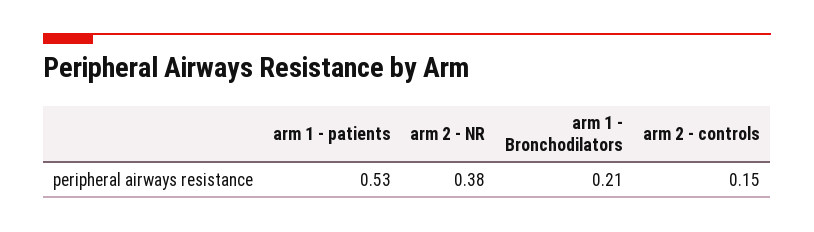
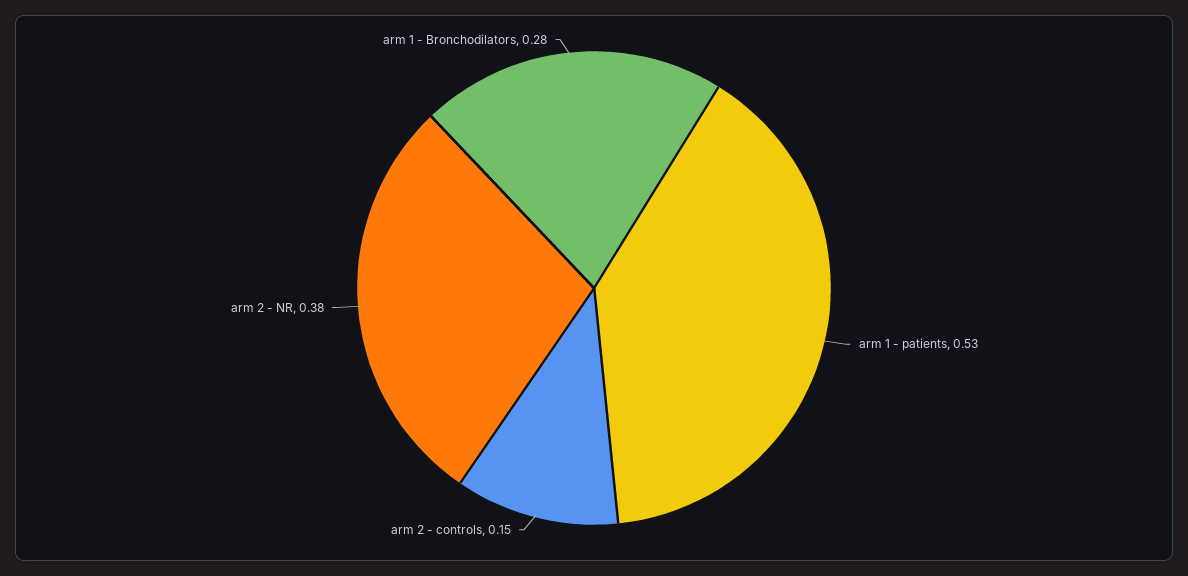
arm 1 - Bronchodilators: 0.21 -> 0.28

